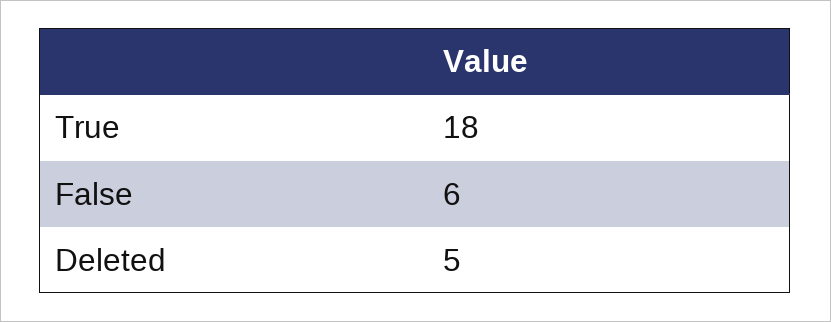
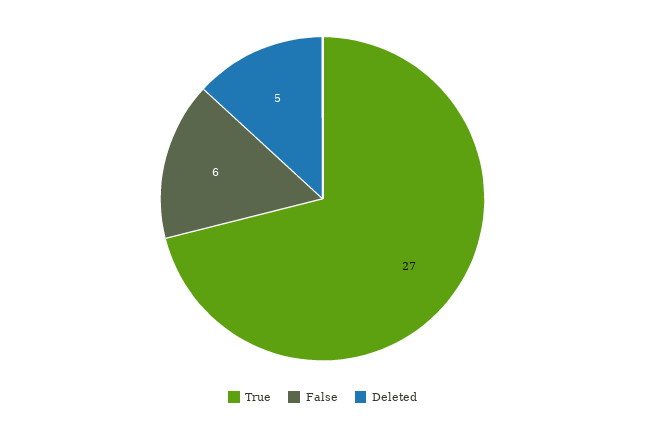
True: 18 -> 27

